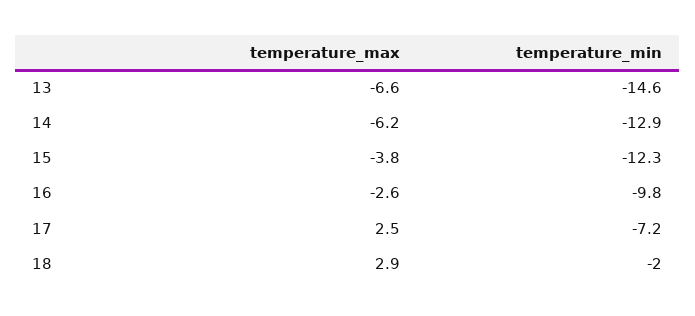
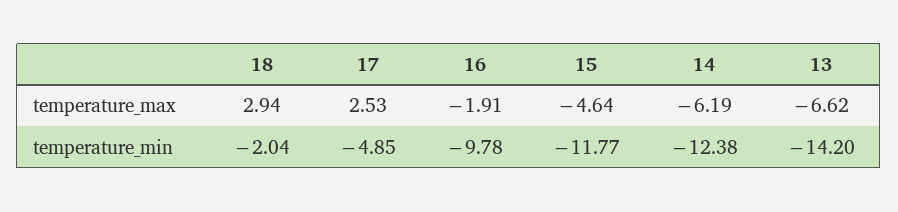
temperature_min, 13: -14.6 -> -14.2
temperature_min, 14: -12.9 -> -12.38
temperature_max, 15: -3.8 -> -4.64
temperature_min, 15: -12.3 -> -11.77
temperature_max, 16: -2.6 -> -1.91
temperature_min, 17: -7.2 -> -4.85

